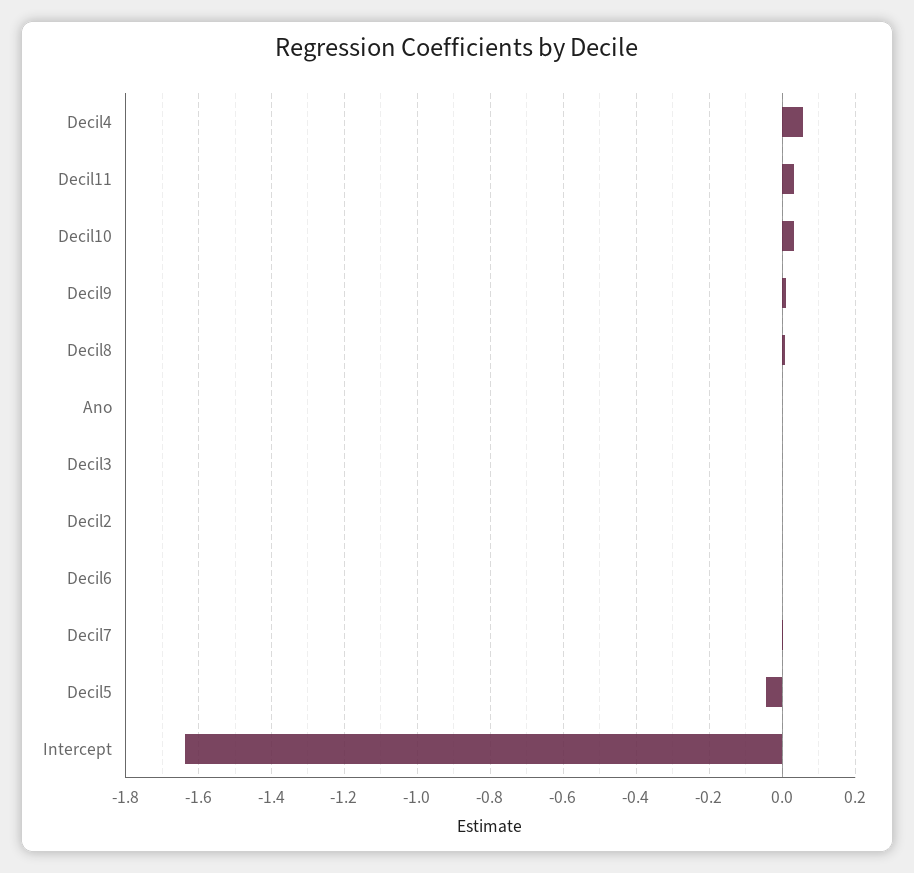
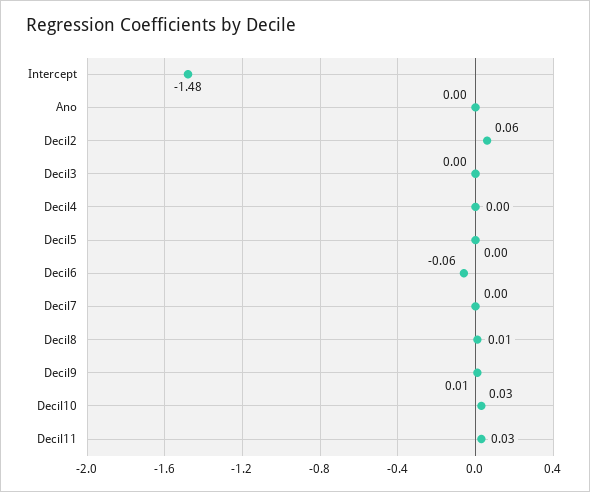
Decil4: 0.06 -> 0
Decil2: 0 -> 0.06
Decil6: 0 -> -0.06
Decil5: -0.04 -> 0
Intercept: -1.64 -> -1.48

